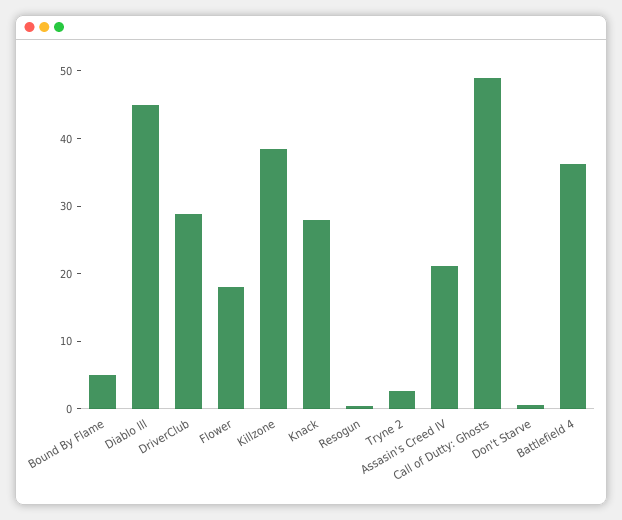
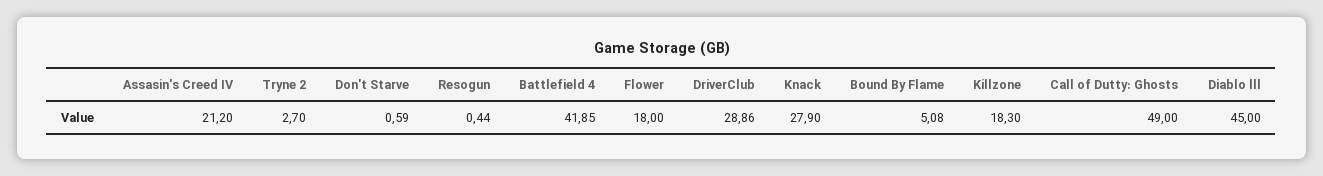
Killzone: 38 -> 18.3
Battlefield 4: 36 -> 41.85

